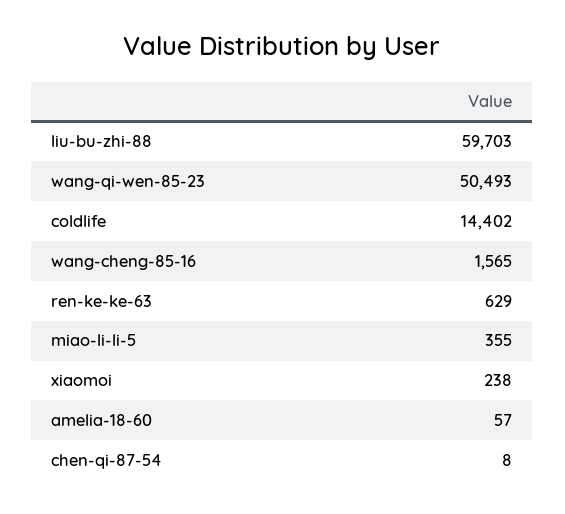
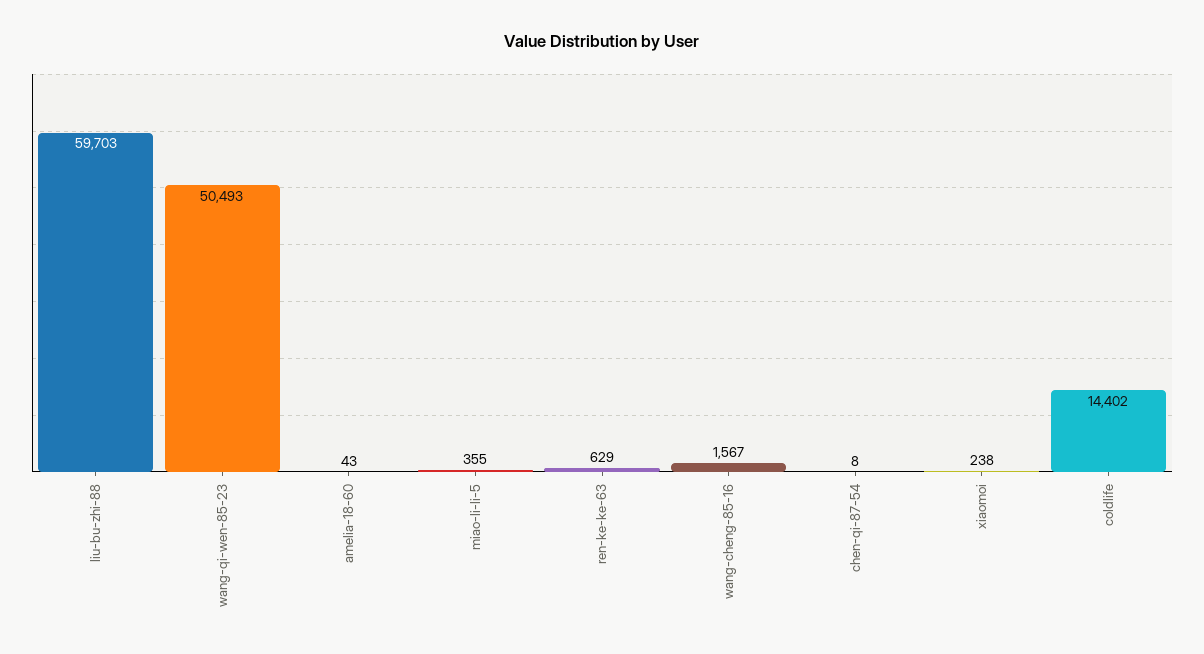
wang-cheng-85-16: 1565 -> 1567
amelia-18-60: 57 -> 43

